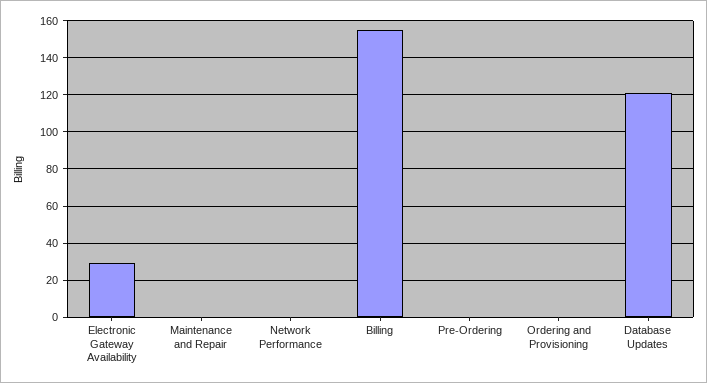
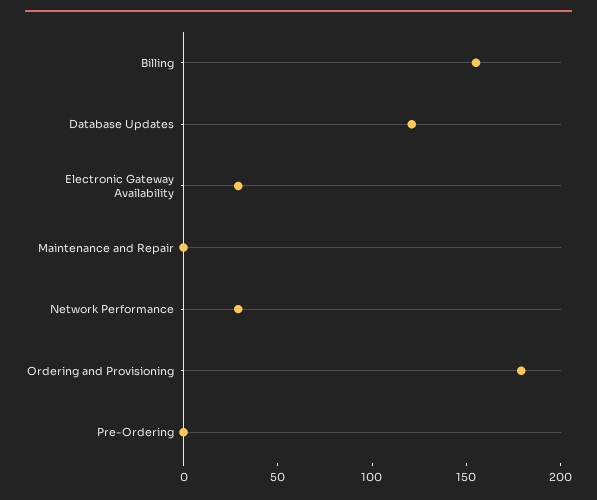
Network Performance: 0 -> 30
Ordering and Provisioning: 0 -> 180

